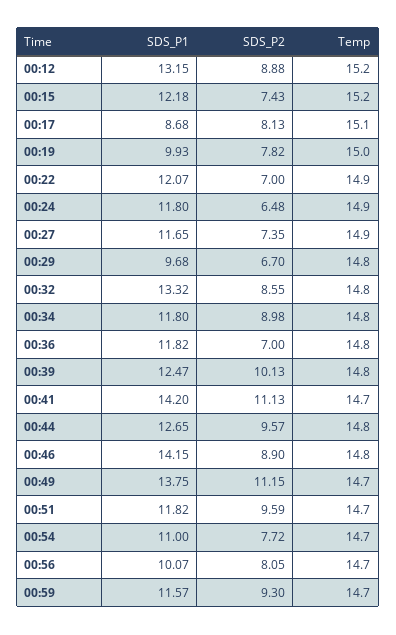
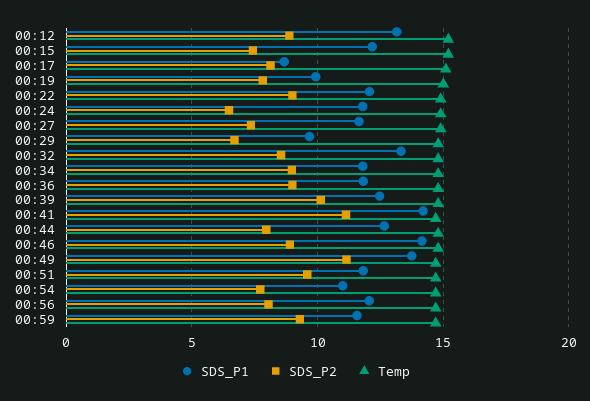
SDS_P2, 00:22: 7 -> 9
SDS_P2, 00:36: 7 -> 9
SDS_P2, 00:44: 9.57 -> 8
SDS_P1, 00:56: 10.07 -> 12

